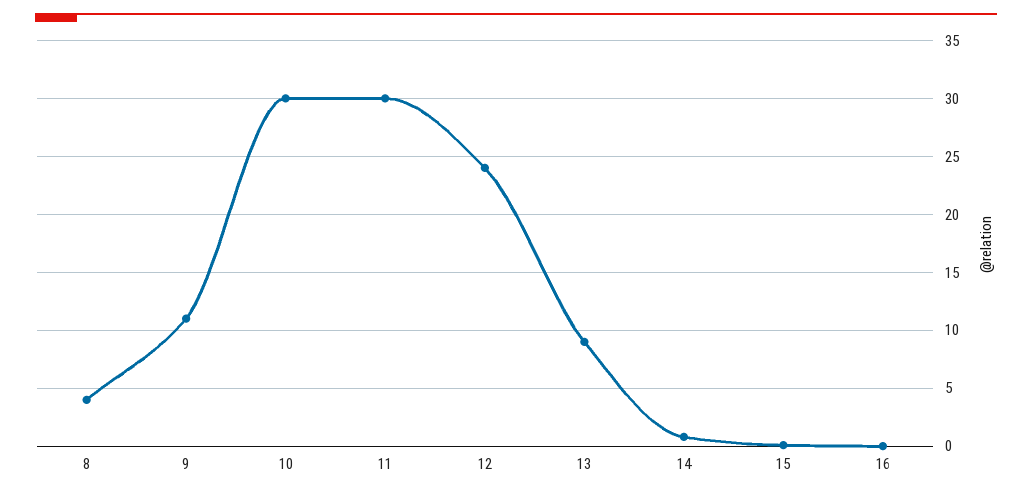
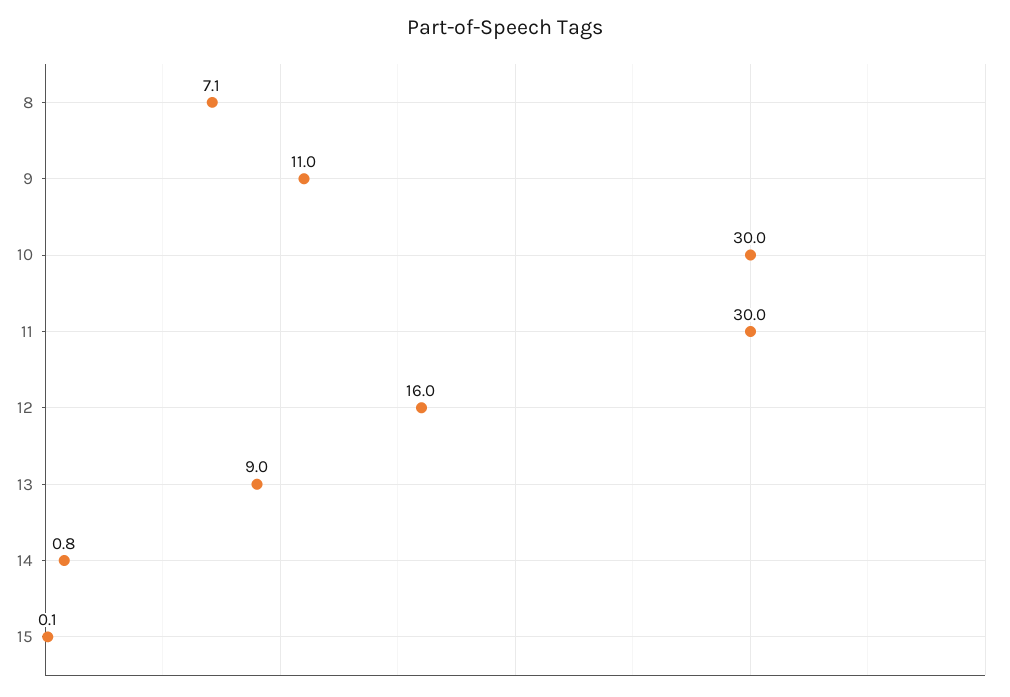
8: 4 -> 7.1
12: 24 -> 16
16: 0 -> none

